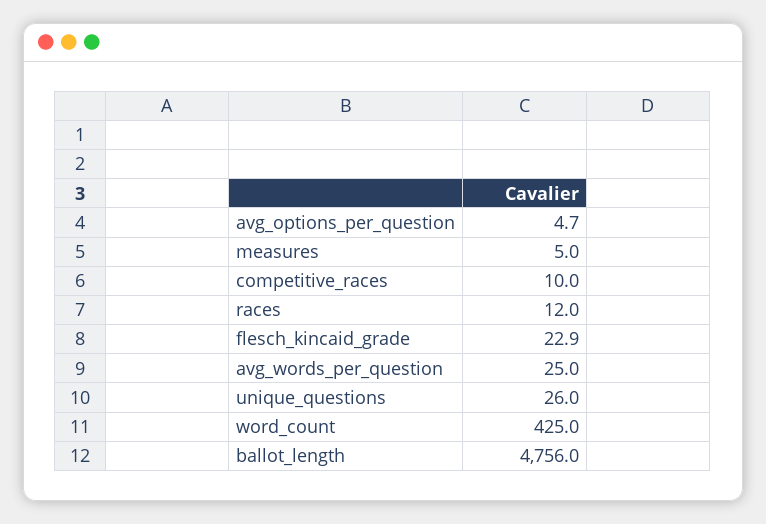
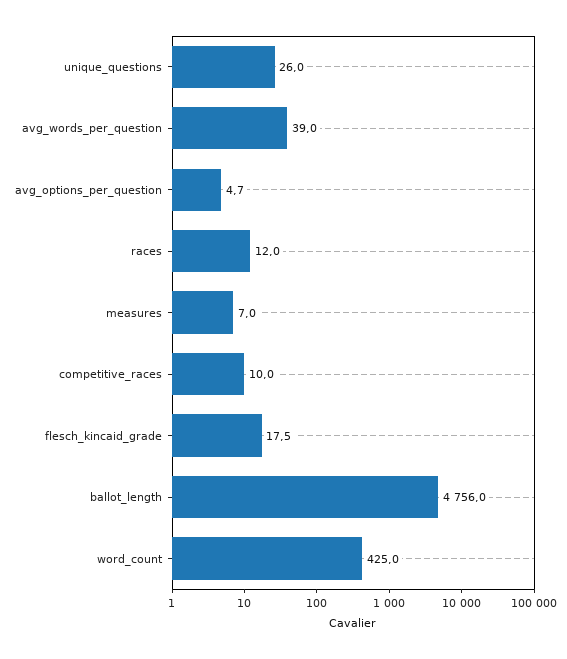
measures: 5 -> 7
flesch_kincaid_grade: 22.9 -> 17.5
avg_words_per_question: 25 -> 39

